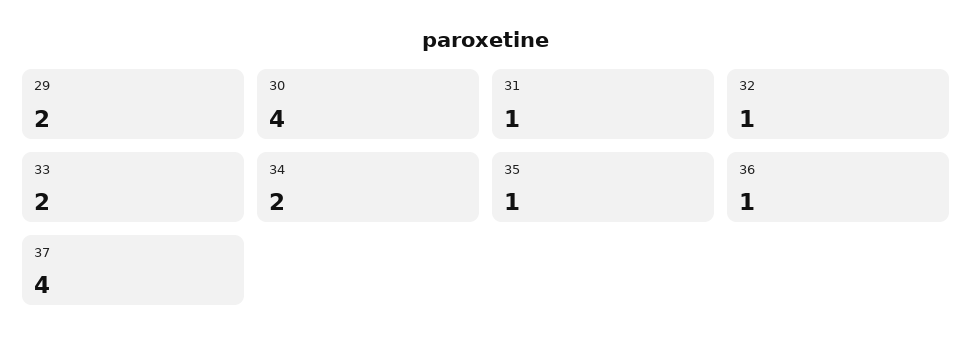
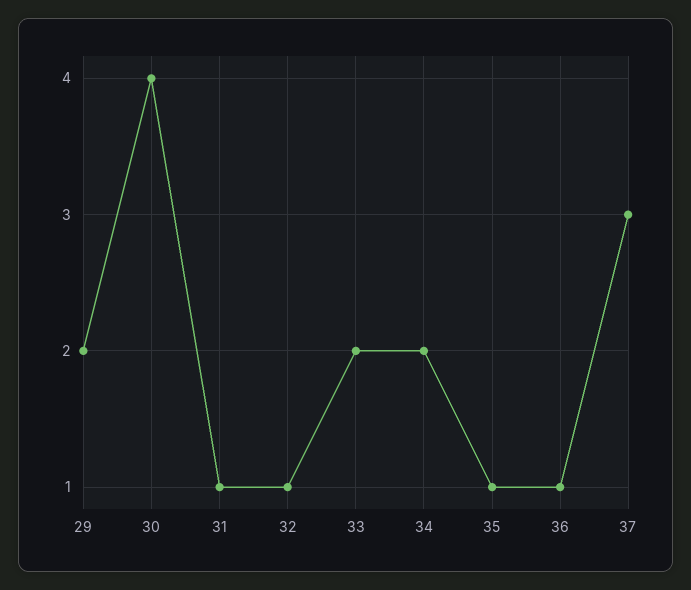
37: 4 -> 3

